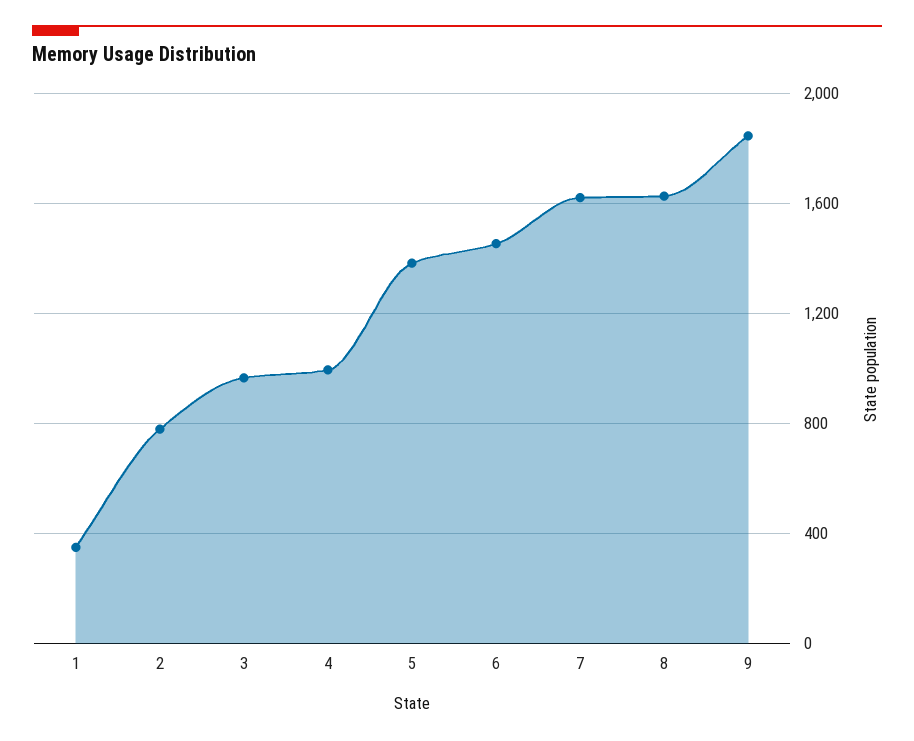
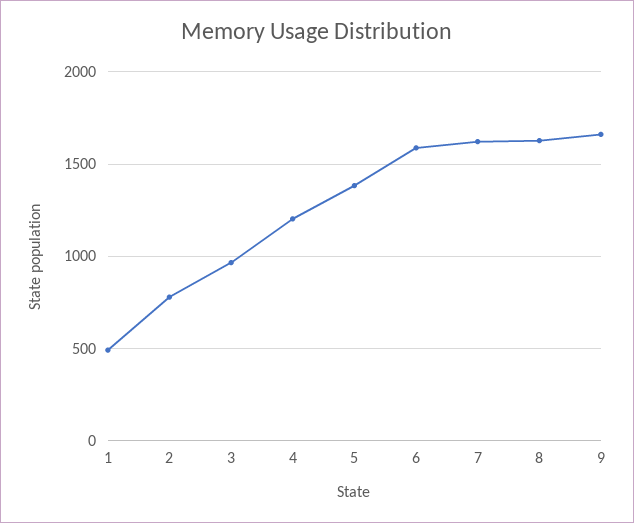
1: 350 -> 500
4: 1000 -> 1200
6: 1450 -> 1600
9: 1850 -> 1650

